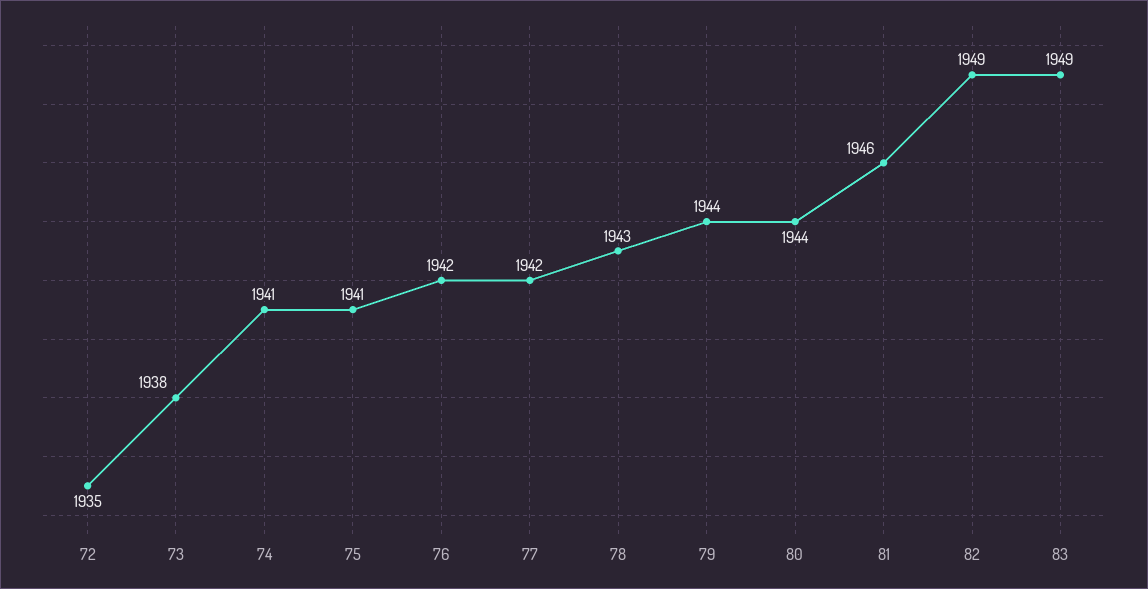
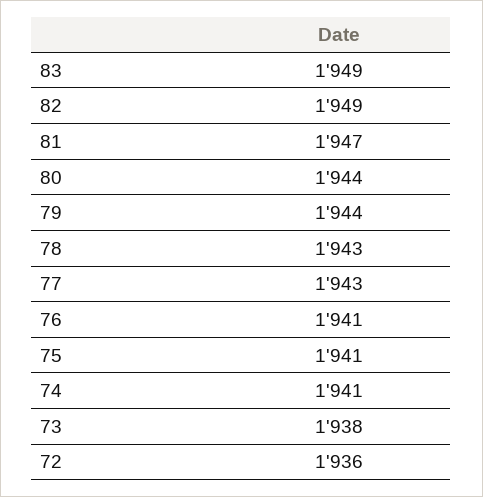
72: 1935 -> 1936
76: 1942 -> 1941
77: 1942 -> 1943
81: 1946 -> 1947

